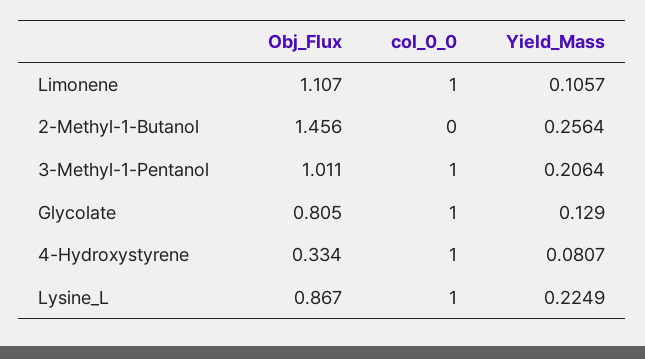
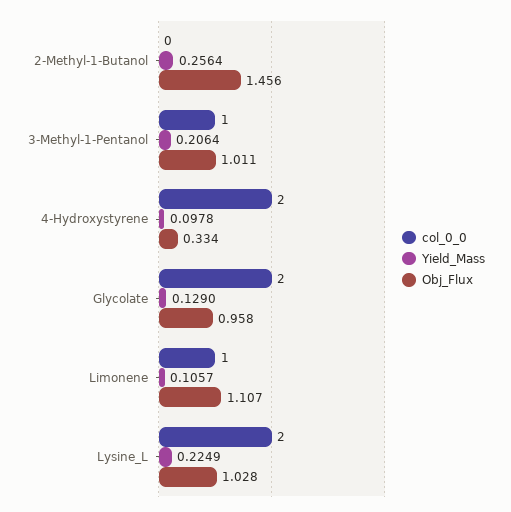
Obj_Flux, Glycolate: 0.805 -> 0.958
col_0_0, Glycolate: 1 -> 2
col_0_0, 4-Hydroxystyrene: 1 -> 2
Yield_Mass, 4-Hydroxystyrene: 0.0807 -> 0.0978
Obj_Flux, Lysine_L: 0.867 -> 1.028
col_0_0, Lysine_L: 1 -> 2

